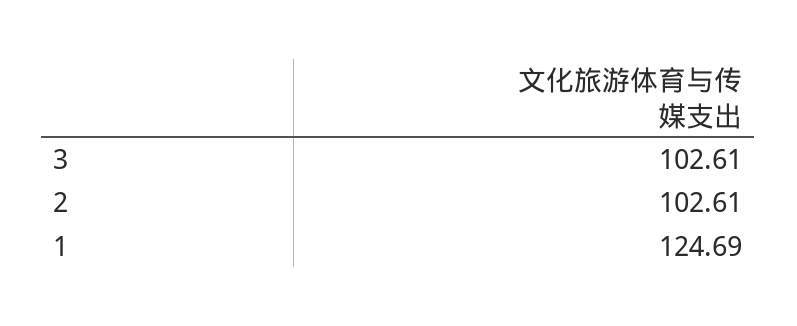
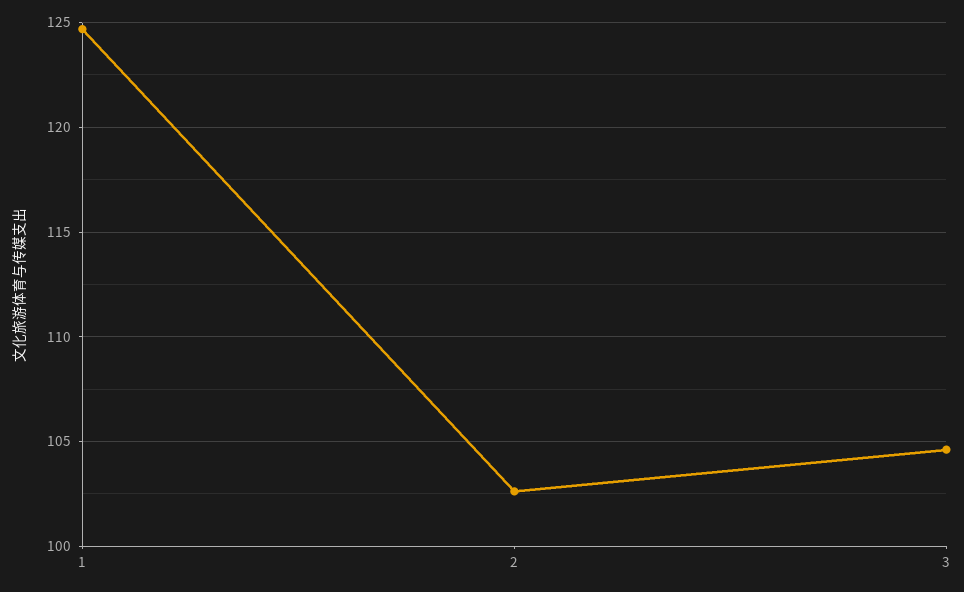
3: 102.61 -> 104.5

